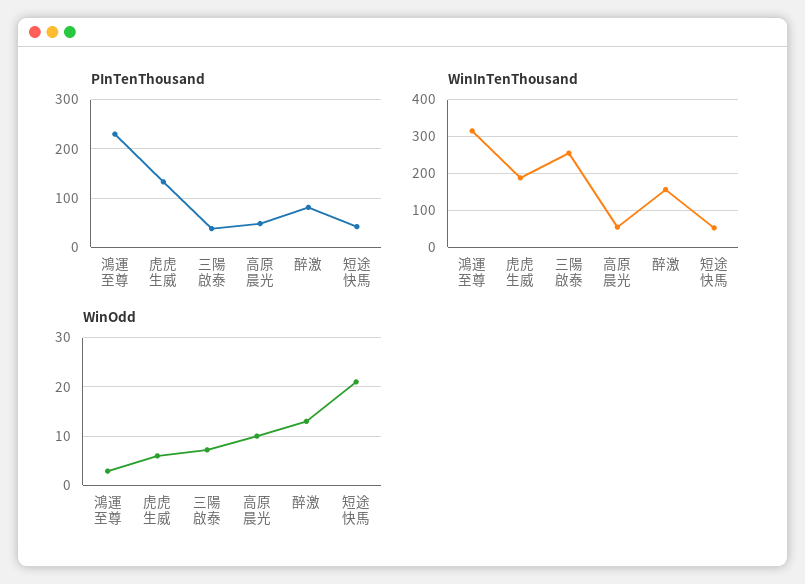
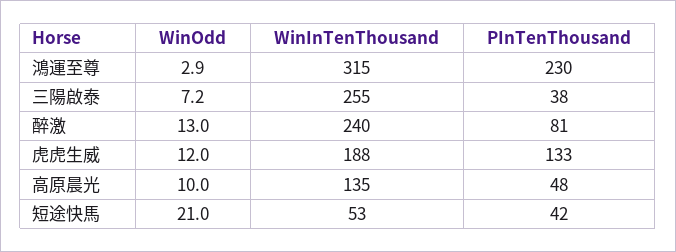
WinInTenThousand, 高原晨光: 60 -> 135
WinInTenThousand, 醉激: 160 -> 240
WinOdd, 虎虎生威: 6 -> 12

